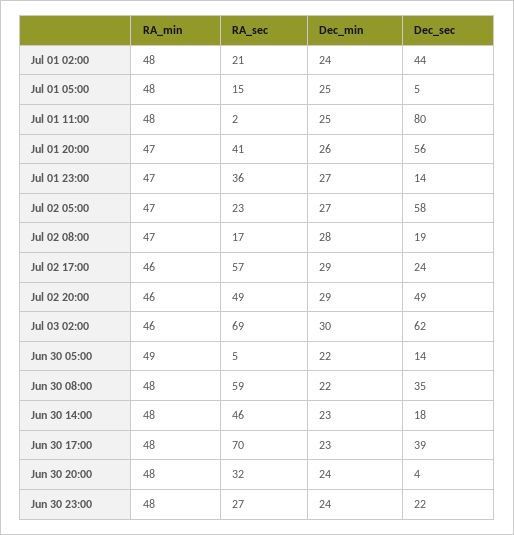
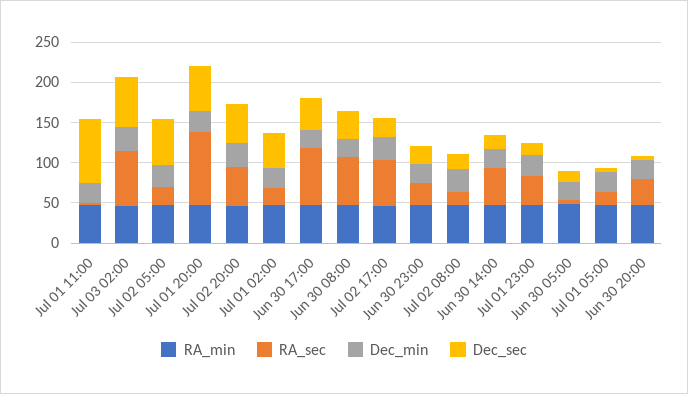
RA_sec, Jul 01 20:00: 41 -> 90

